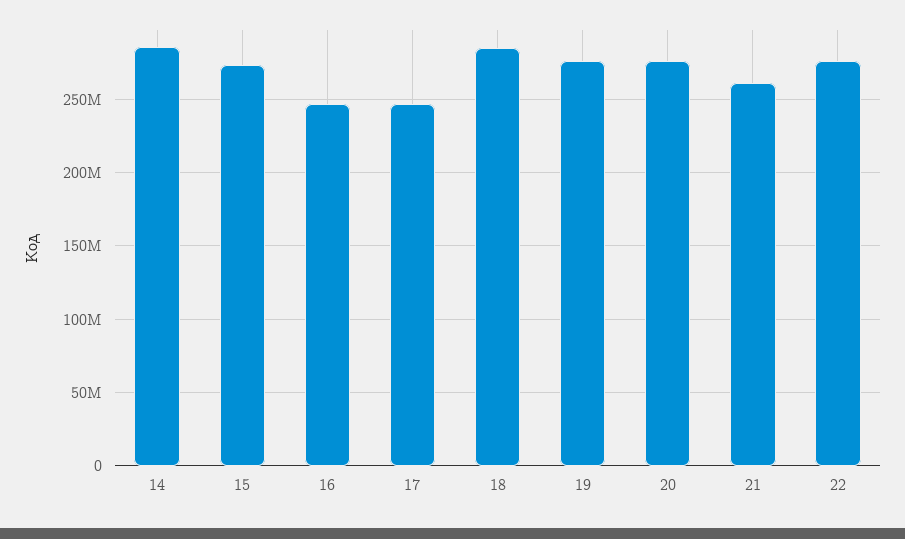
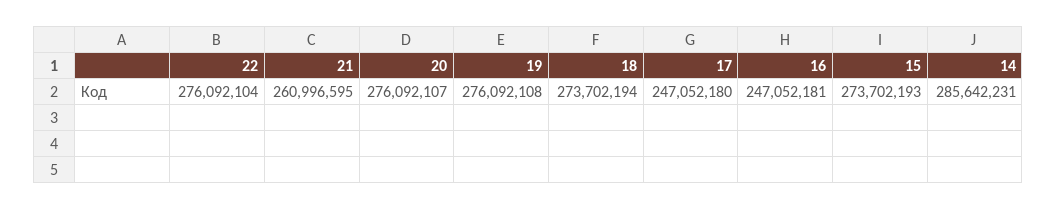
18: 285000000 -> 273702194

